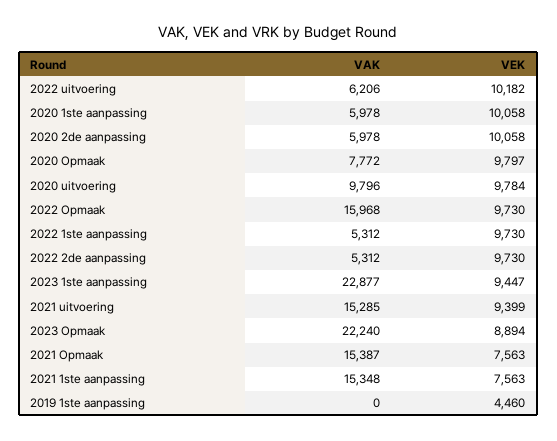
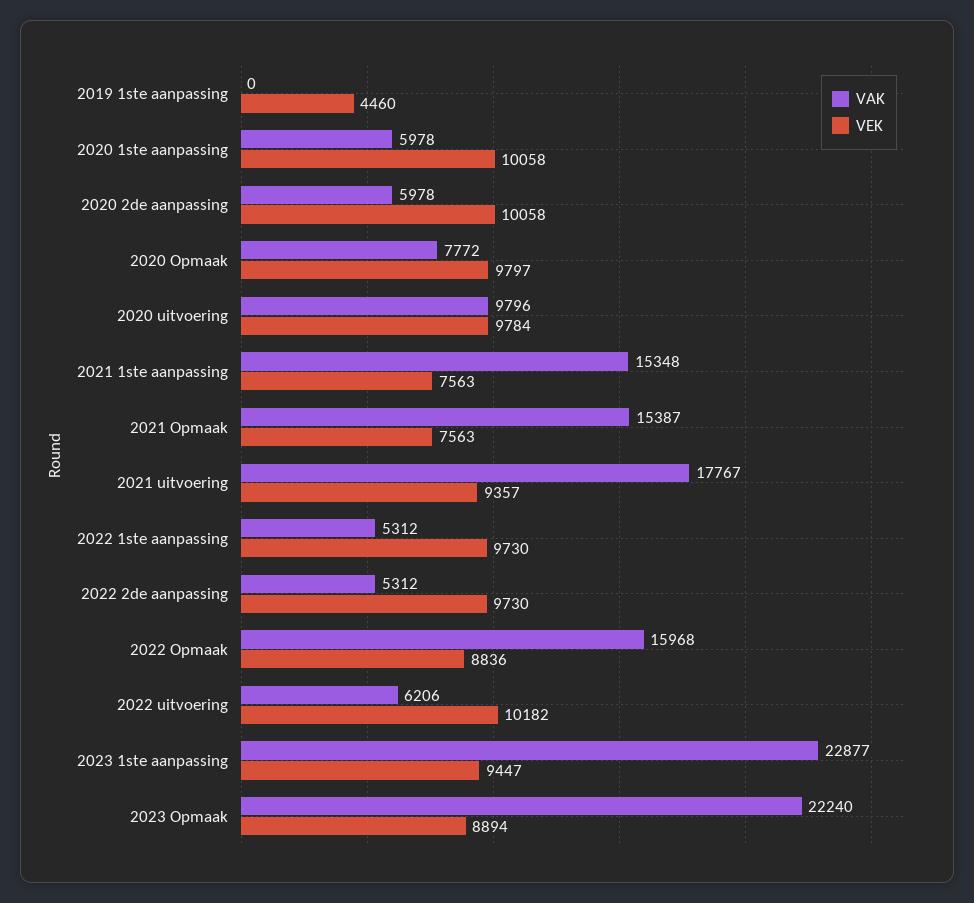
VEK, 2022 Opmaak: 9730 -> 8836
VAK, 2021 uitvoering: 15285 -> 17767
VEK, 2021 uitvoering: 9399 -> 9357

